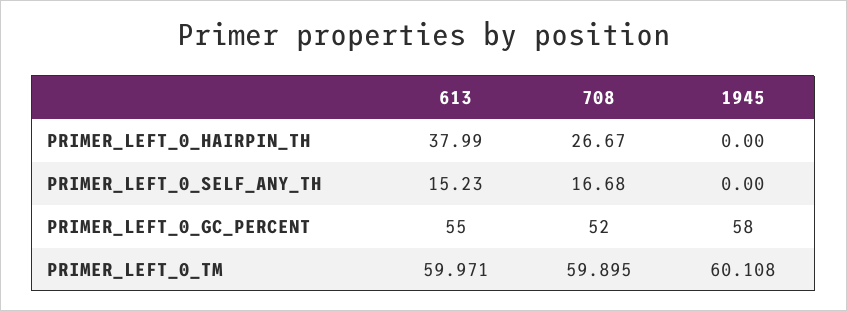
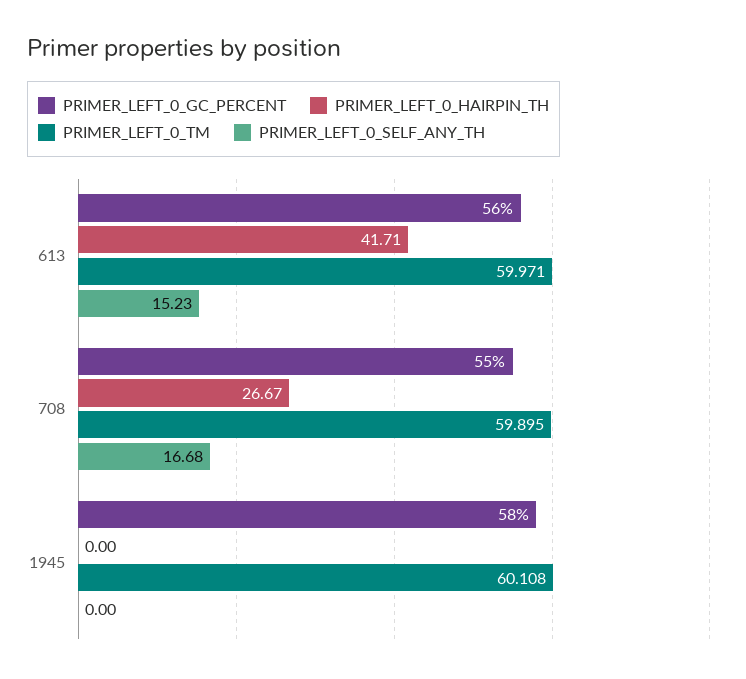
PRIMER_LEFT_0_HAIRPIN_TH, 613: 37.99 -> 41.71
PRIMER_LEFT_0_GC_PERCENT, 613: 55 -> 56
PRIMER_LEFT_0_GC_PERCENT, 708: 52 -> 55

